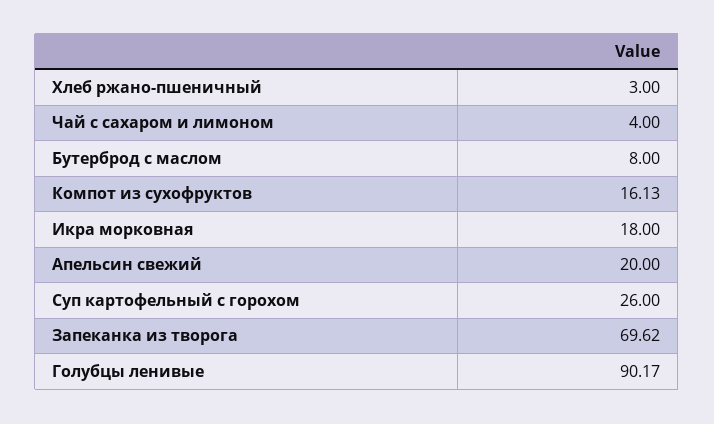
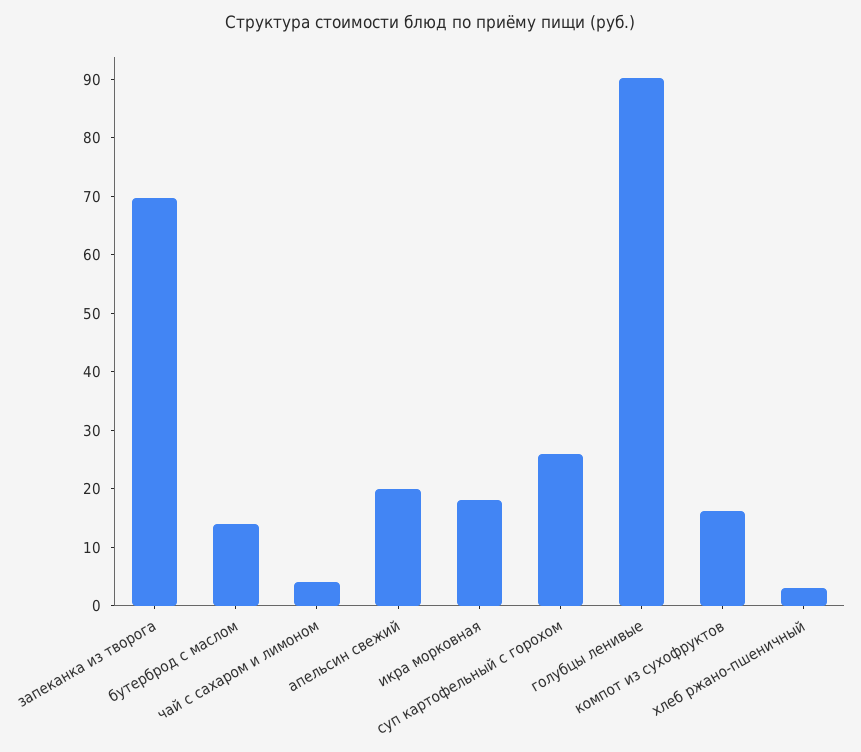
Бутерброд с маслом: 8 -> 14

